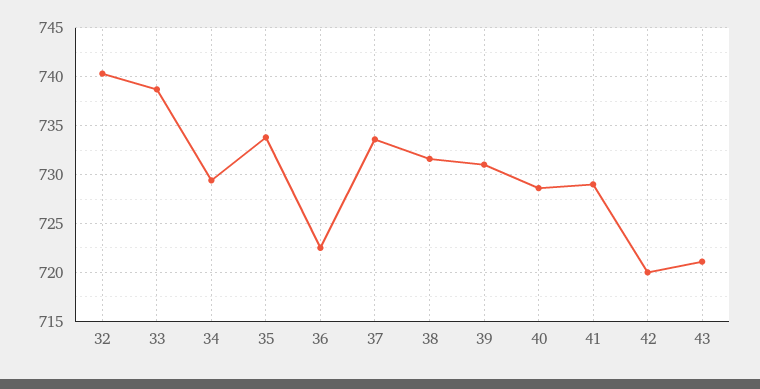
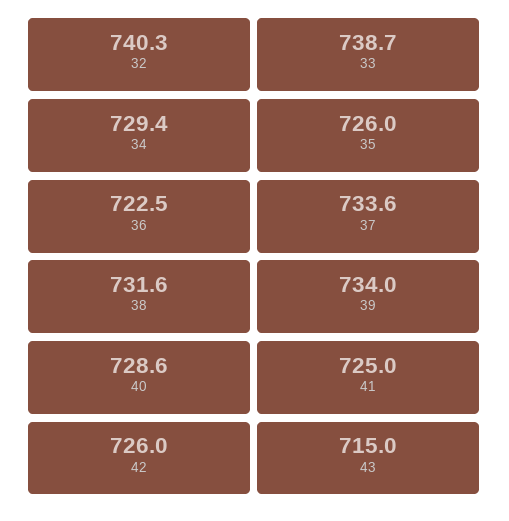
35: 734 -> 726
39: 731 -> 734
41: 729 -> 725
42: 720 -> 726
43: 721 -> 715

